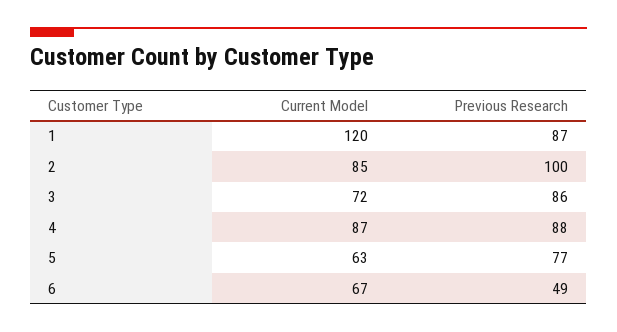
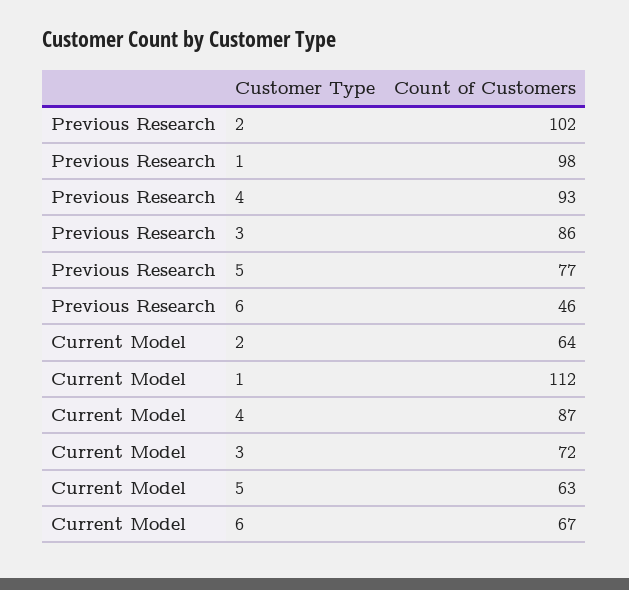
Current Model, 1: 120 -> 112
Previous Research, 1: 87 -> 98
Current Model, 2: 85 -> 64
Previous Research, 2: 100 -> 102
Previous Research, 4: 88 -> 93
Previous Research, 6: 49 -> 46

